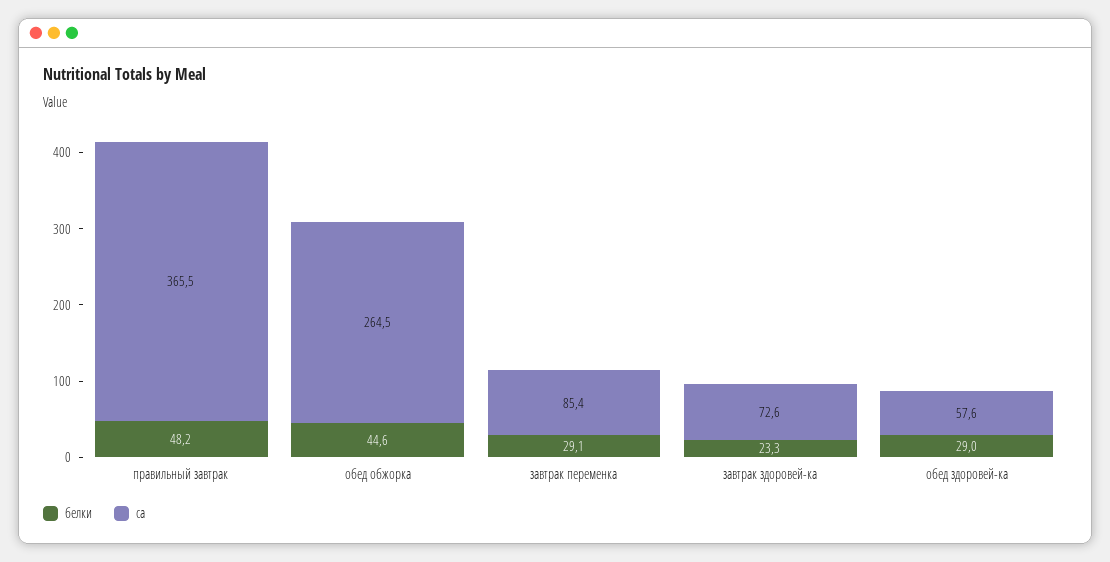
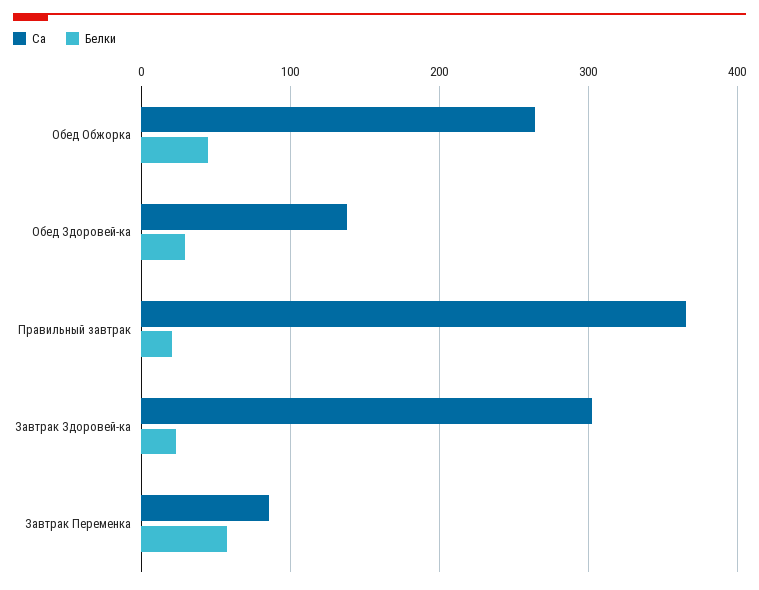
белки, правильный завтрак: 48.2 -> 20
белки, завтрак переменка: 29.1 -> 60
ca, завтрак здоровей-ка: 72.6 -> 300
ca, обед здоровей-ка: 57.6 -> 140

